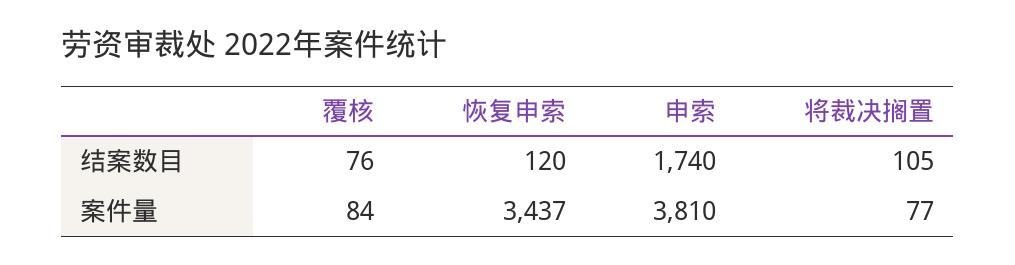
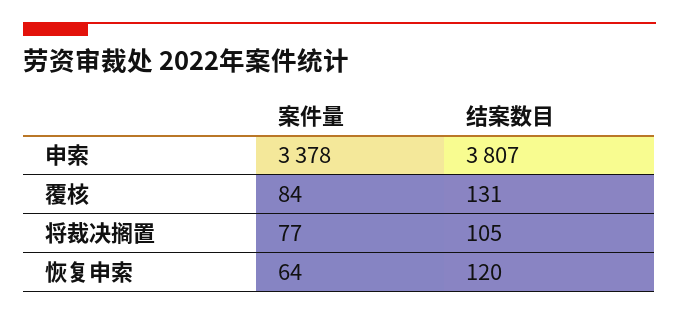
覆核, 结案数目: 76 -> 131
申索, 结案数目: 1740 -> 3807
恢复申索, 案件量: 3437 -> 64
申索, 案件量: 3810 -> 3378

